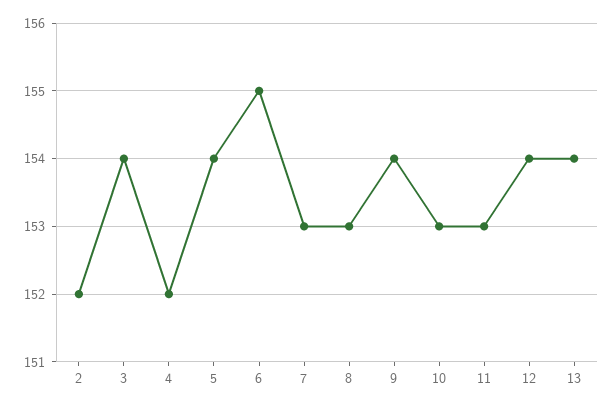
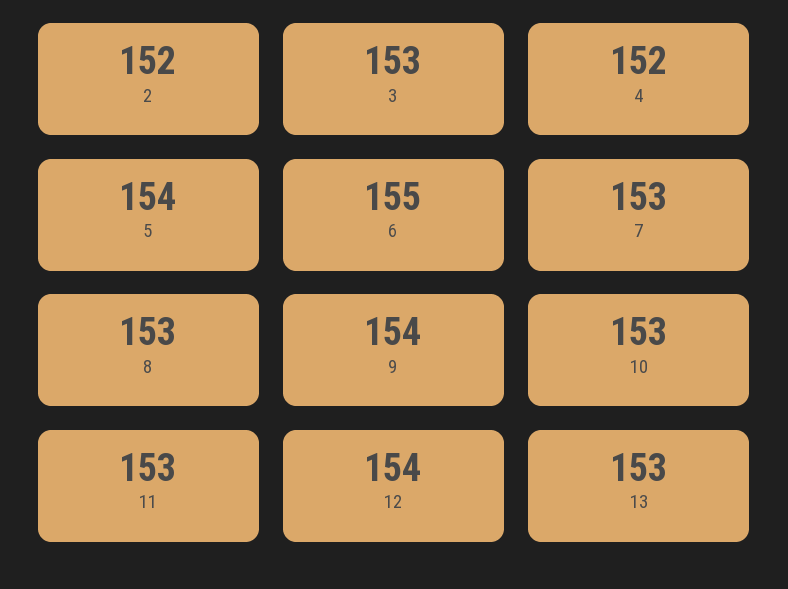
3: 154 -> 153
13: 154 -> 153

